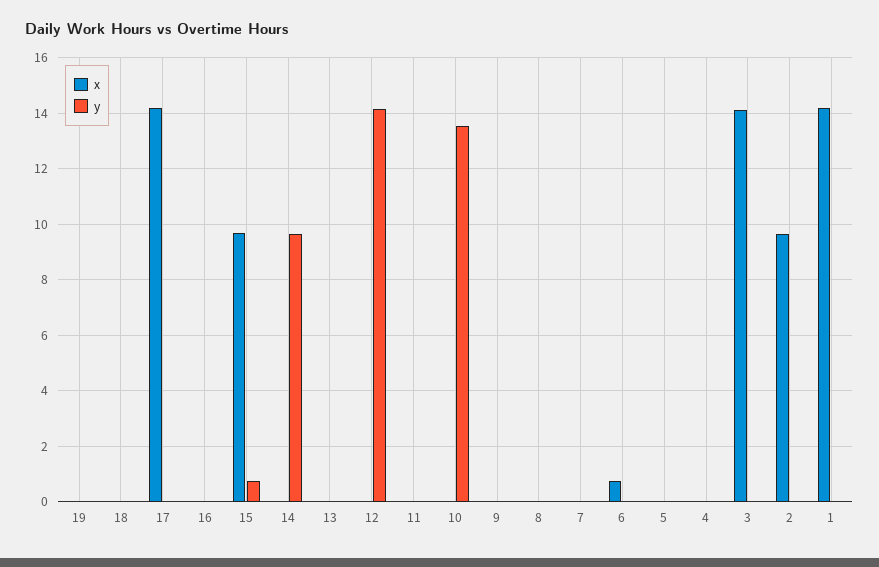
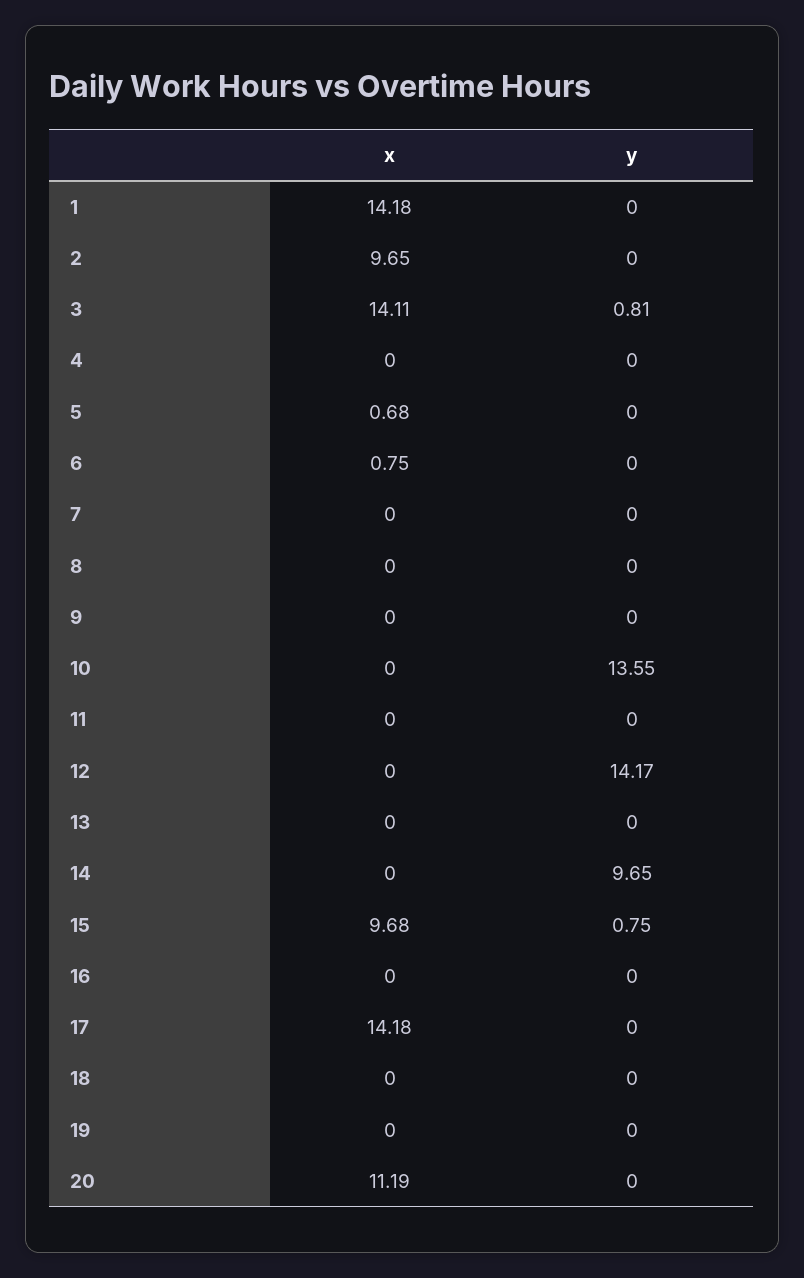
x, 5: 0 -> 0.68
y, 3: 0 -> 0.81
x, 20: none -> 11.19
y, 20: none -> 0

